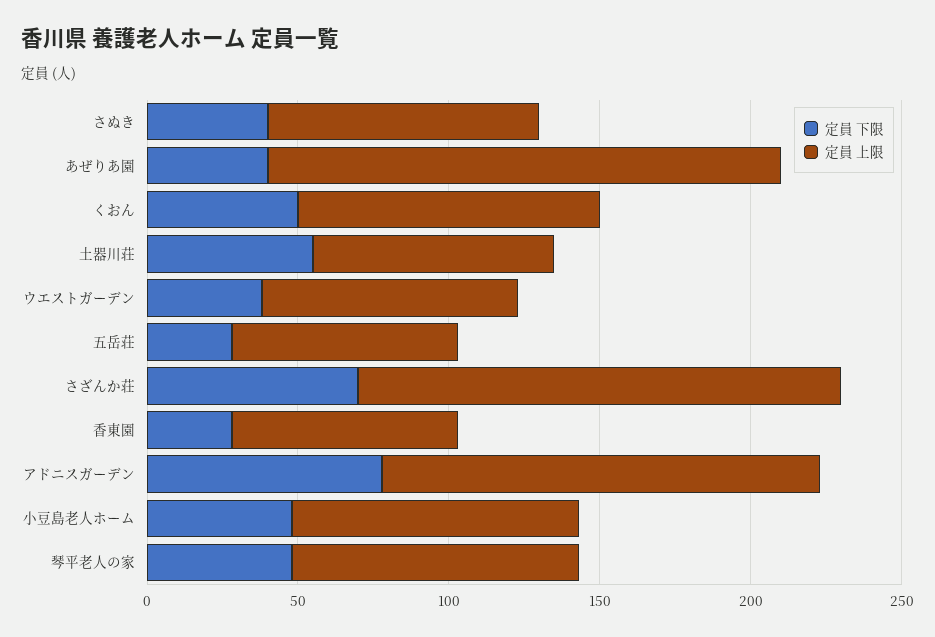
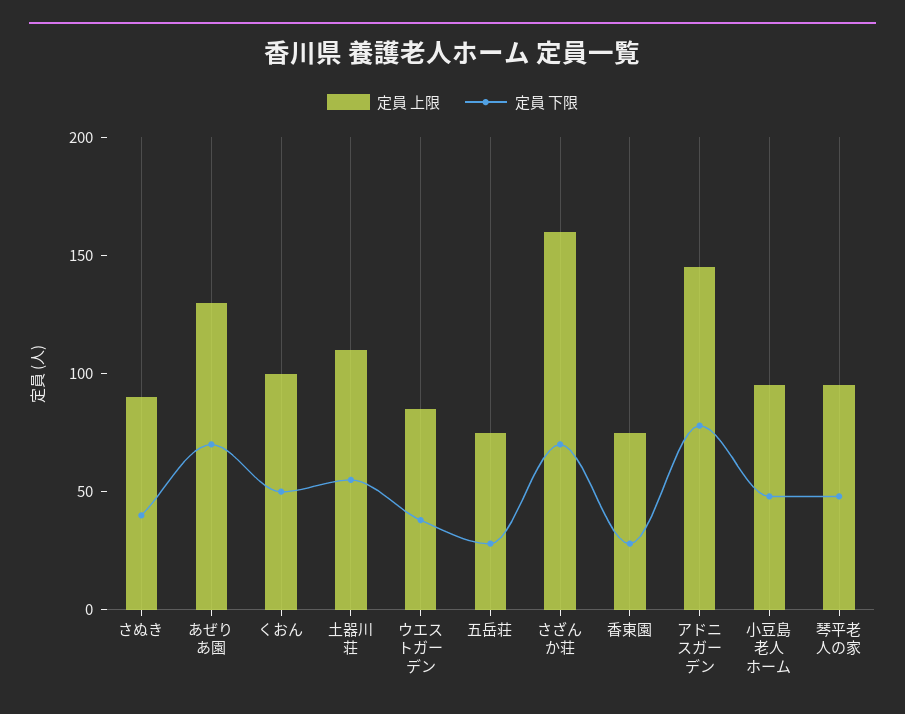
定員 下限, あぜりあ園: 40 -> 70
定員 上限, あぜりあ園: 170 -> 130
定員 上限, 土器川荘: 80 -> 110

